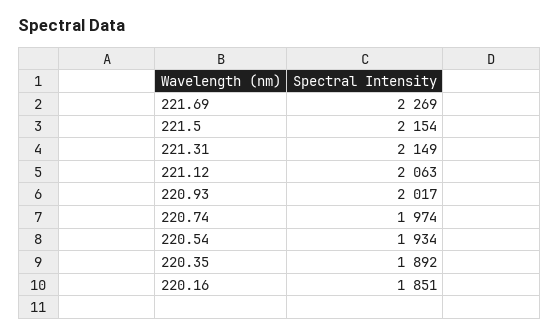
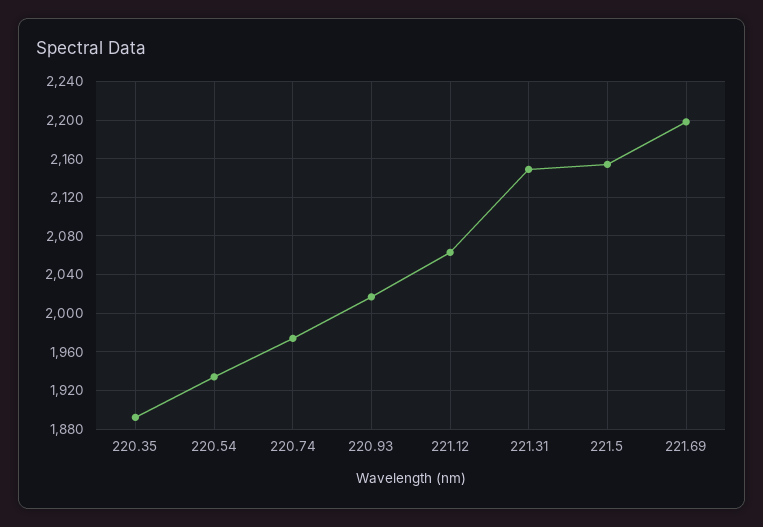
221.69: 2269 -> 2200
220.16: 1851 -> none

